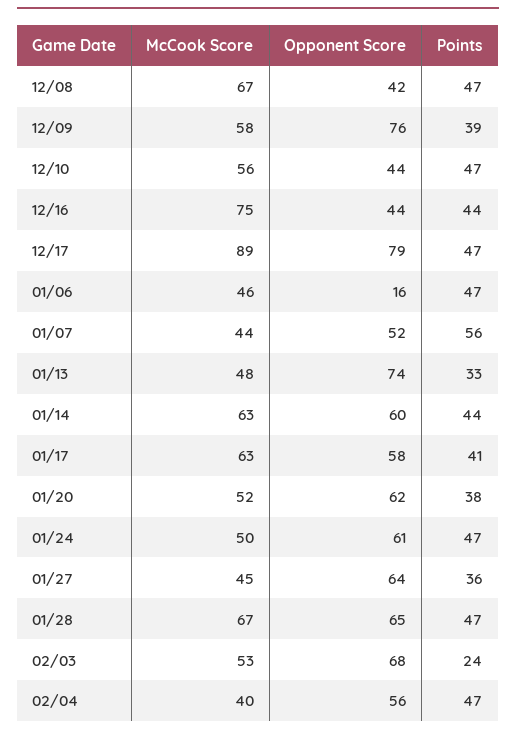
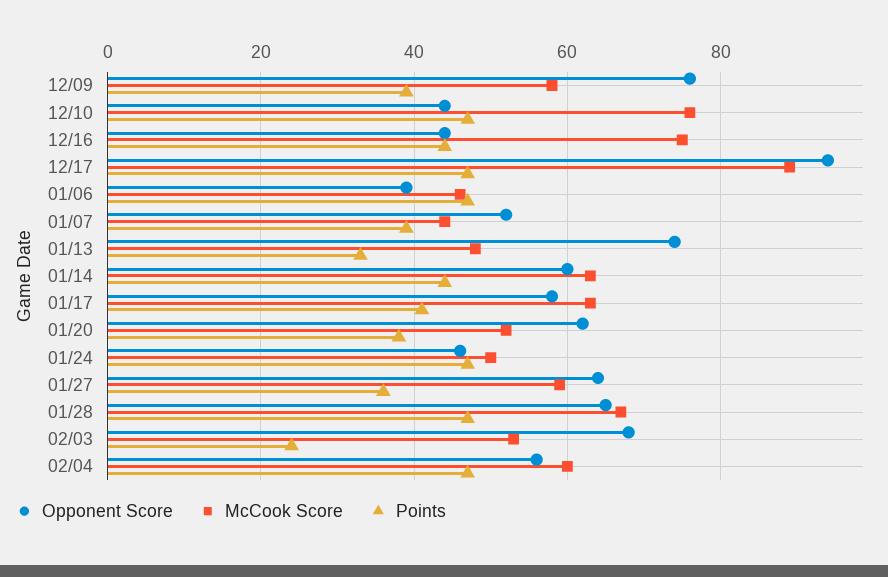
McCook Score, 12/08: 67 -> none
Opponent Score, 12/08: 42 -> none
Points, 12/08: 47 -> none
McCook Score, 12/10: 56 -> 75
Opponent Score, 12/17: 79 -> 95
Opponent Score, 01/06: 16 -> 40
Points, 01/07: 56 -> 40
Opponent Score, 01/24: 61 -> 45
McCook Score, 01/27: 45 -> 60
McCook Score, 02/04: 40 -> 60

